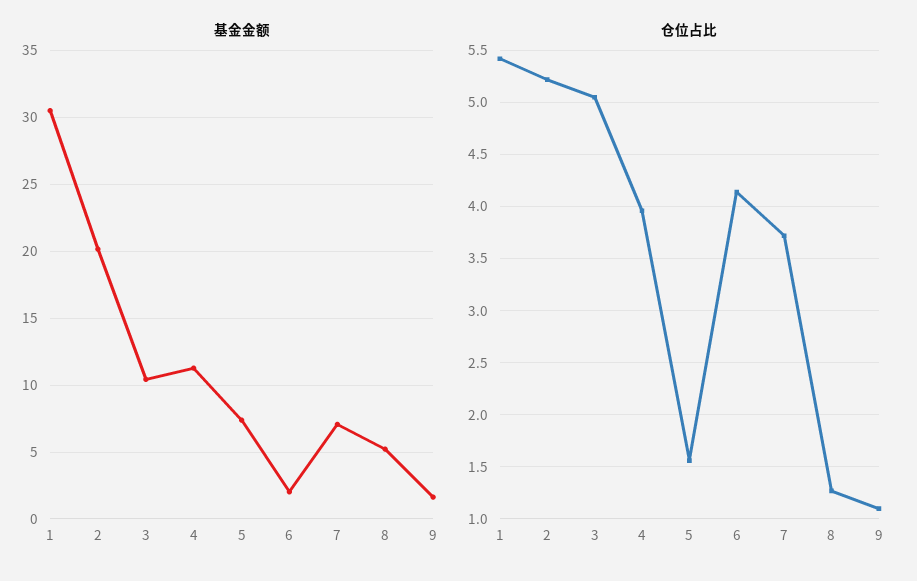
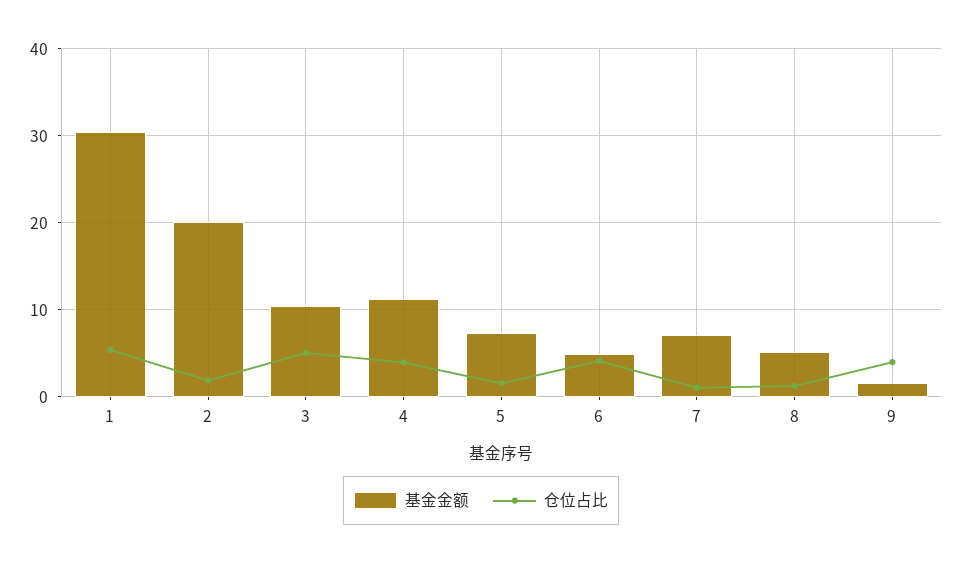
基金金额, 6: 2 -> 5
仓位占比, 2: 5.2 -> 2
仓位占比, 7: 3.7 -> 1
仓位占比, 9: 1.1 -> 4

